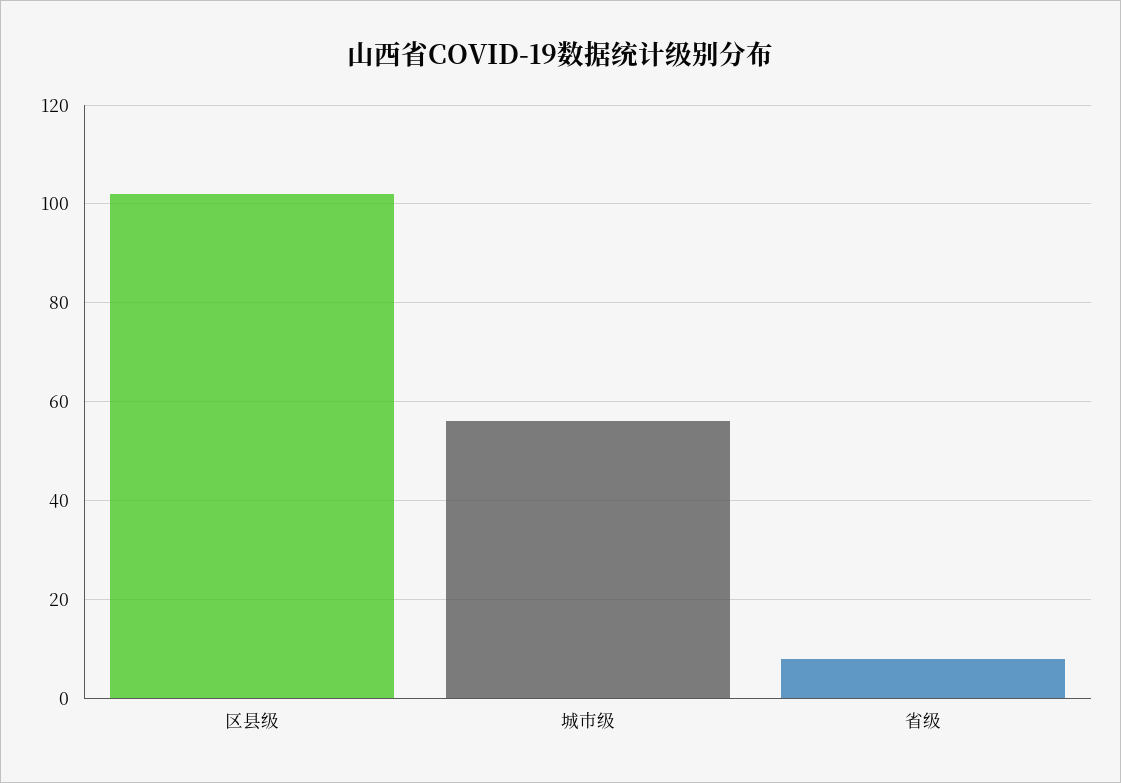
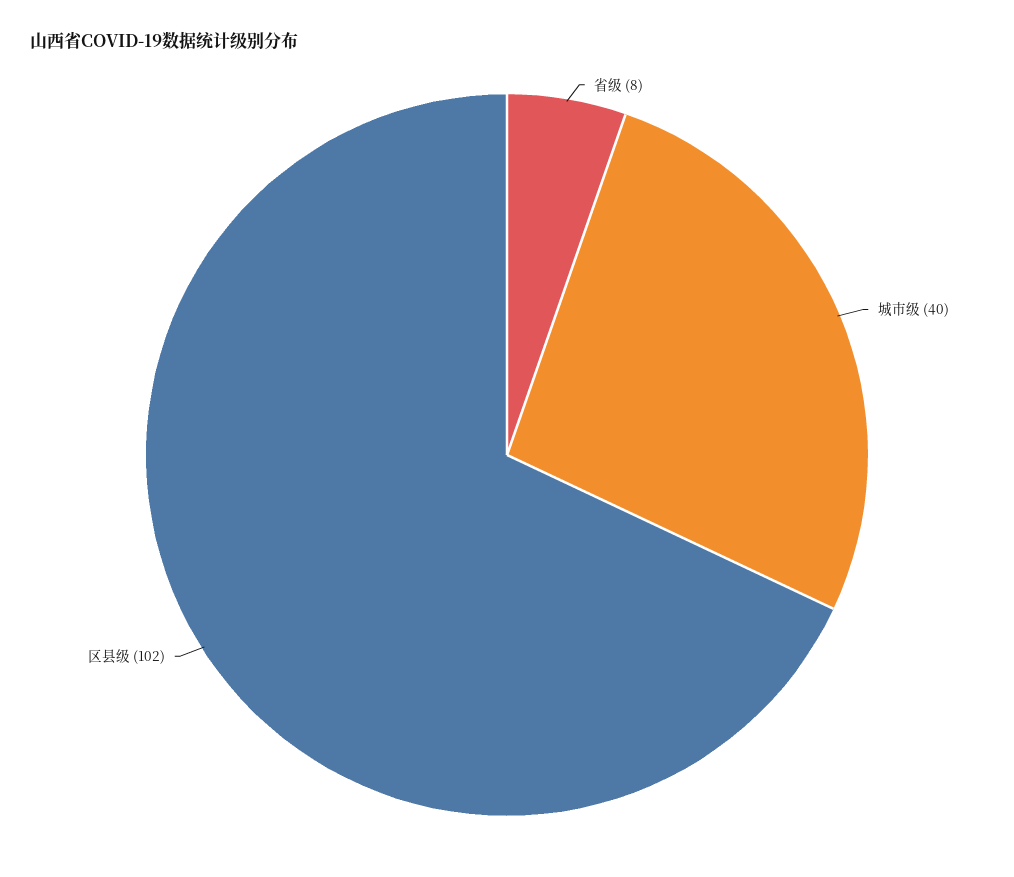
城市级: 55 -> 40

